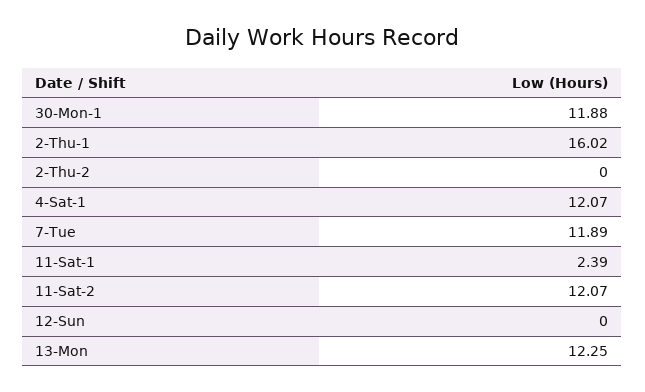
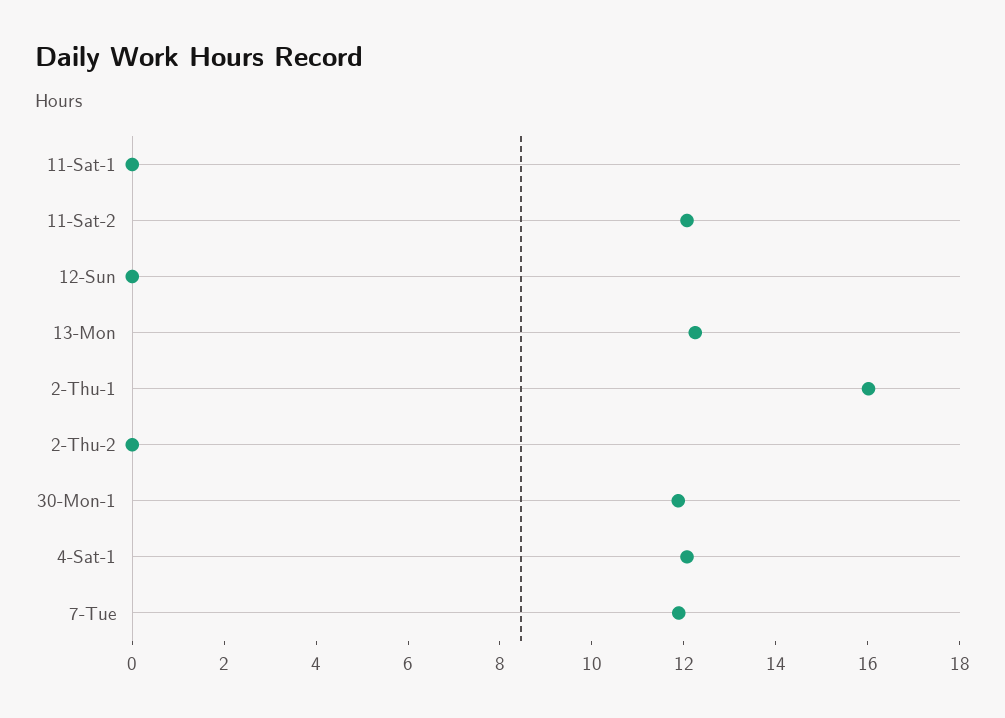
11-Sat-1: 2.39 -> 0

